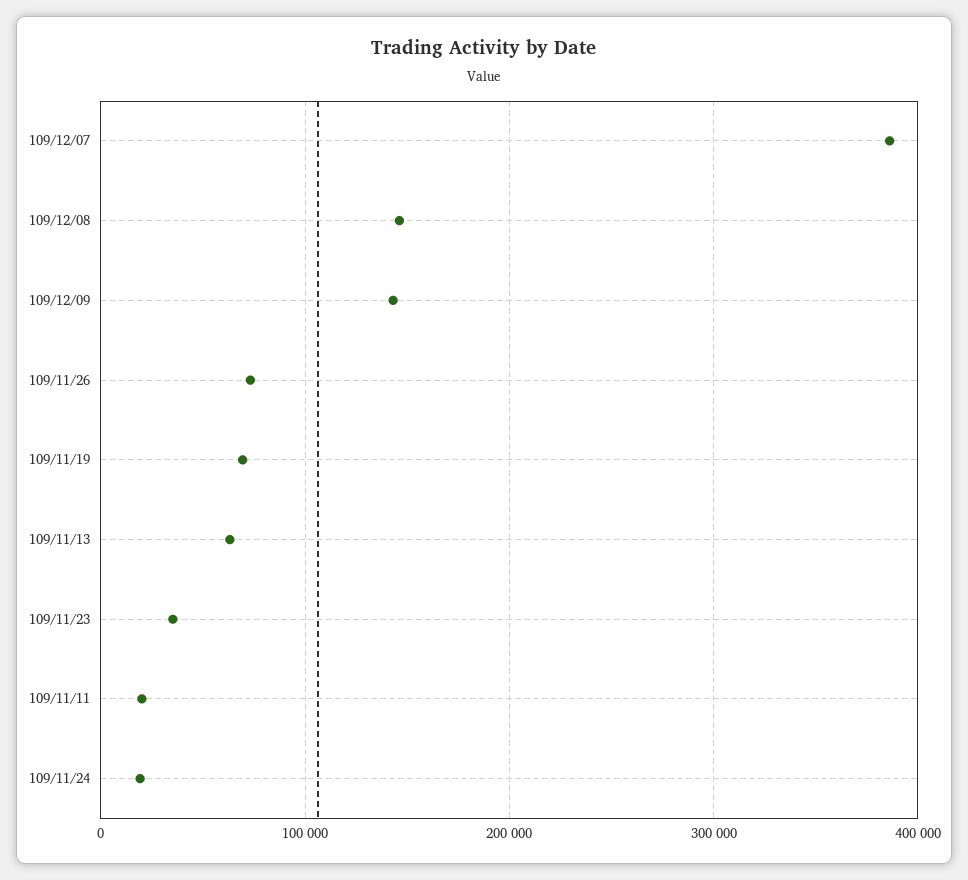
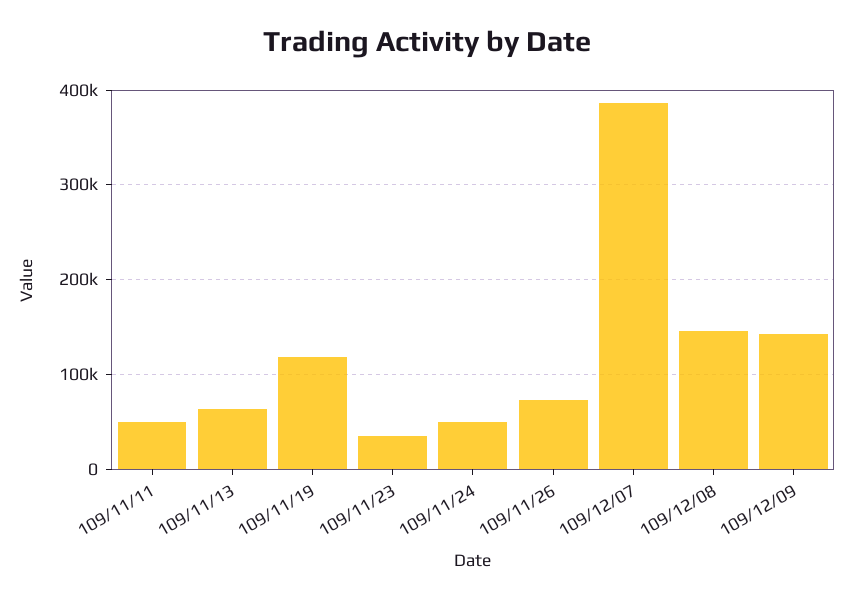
109/11/19: 70000 -> 120000
109/11/11: 20000 -> 50000
109/11/24: 20000 -> 50000

